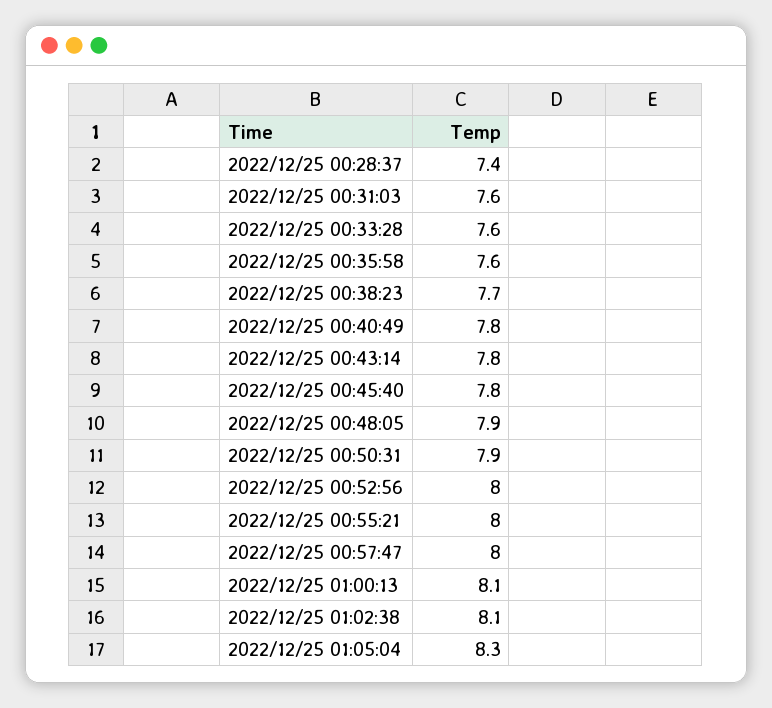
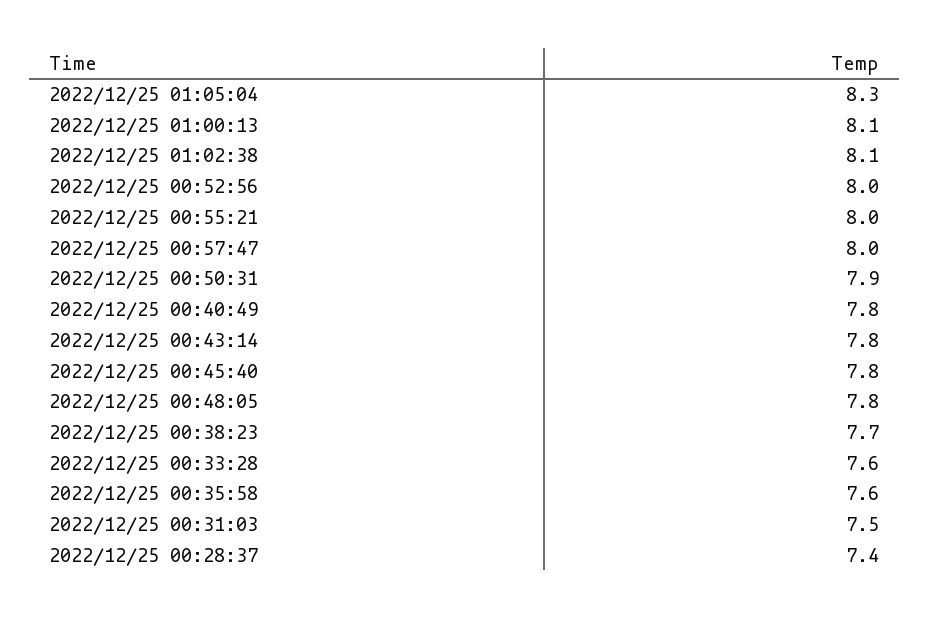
2022/12/25 00:31:03: 7.6 -> 7.5
2022/12/25 00:48:05: 7.9 -> 7.8

